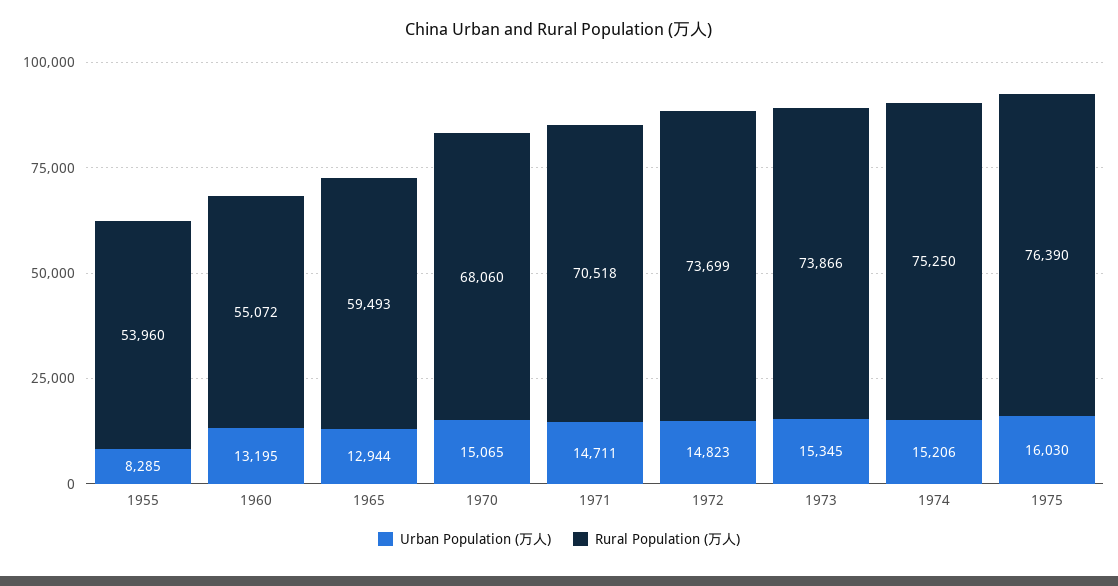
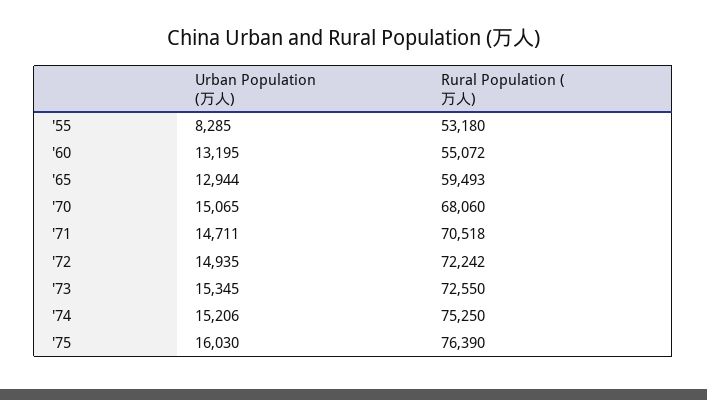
Rural Population (万人), 1955: 53960 -> 53180
Urban Population (万人), 1972: 14823 -> 14935
Rural Population (万人), 1972: 73699 -> 72242
Rural Population (万人), 1973: 73866 -> 72550

